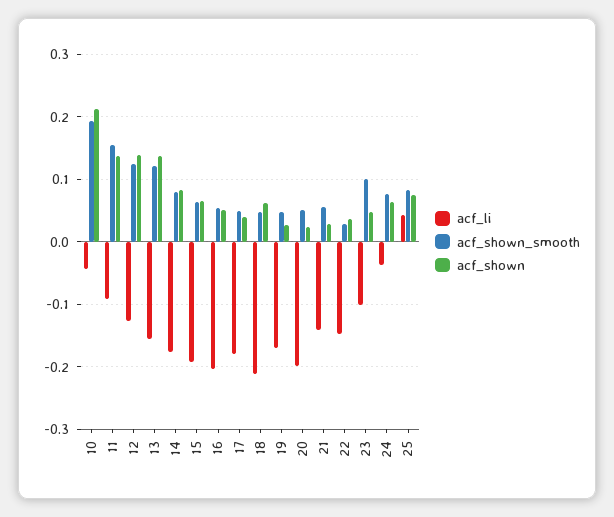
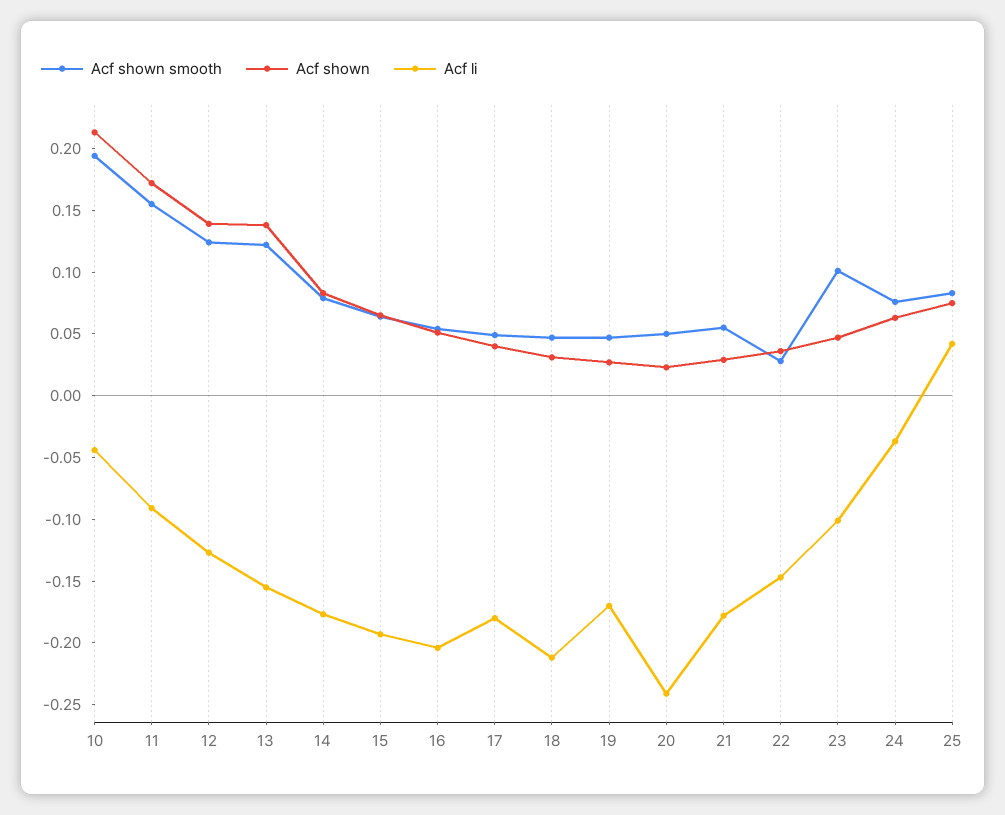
acf_shown, 11: 0.14 -> 0.17
acf_shown, 18: 0.06 -> 0.03
acf_li, 20: -0.2 -> -0.24
acf_li, 21: -0.14 -> -0.18

